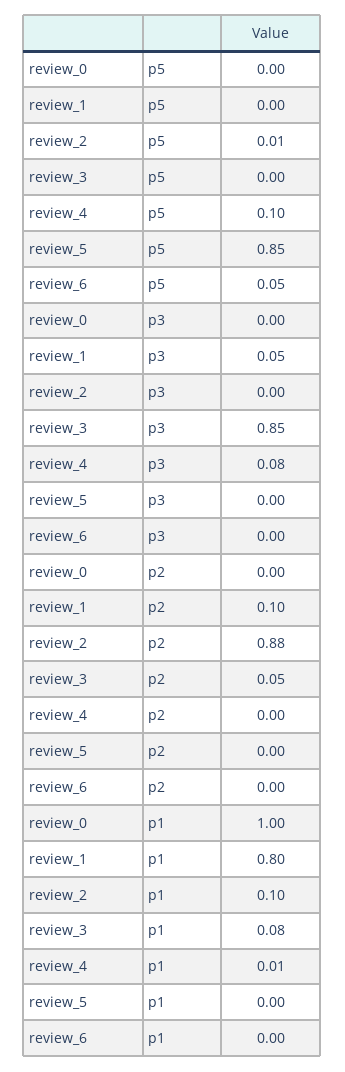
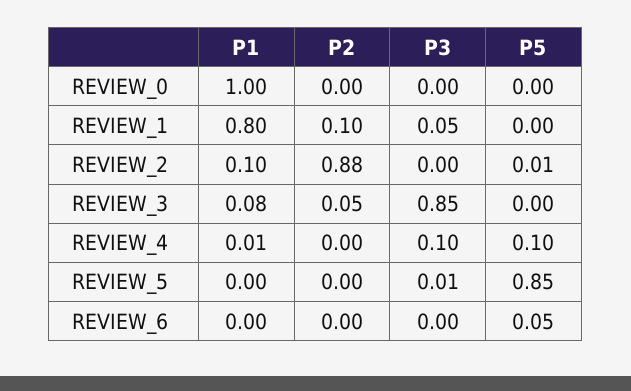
review_4, p3: 0.08 -> 0.1
review_5, p3: 0 -> 0.01

